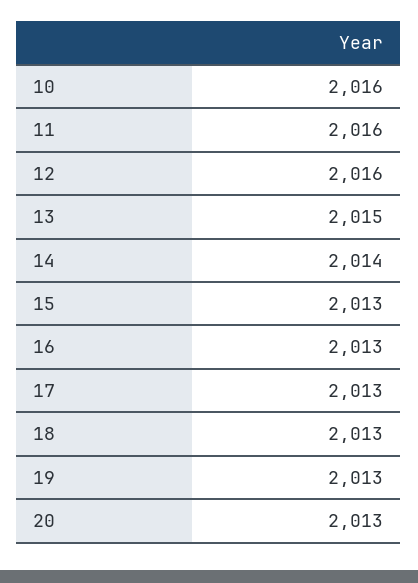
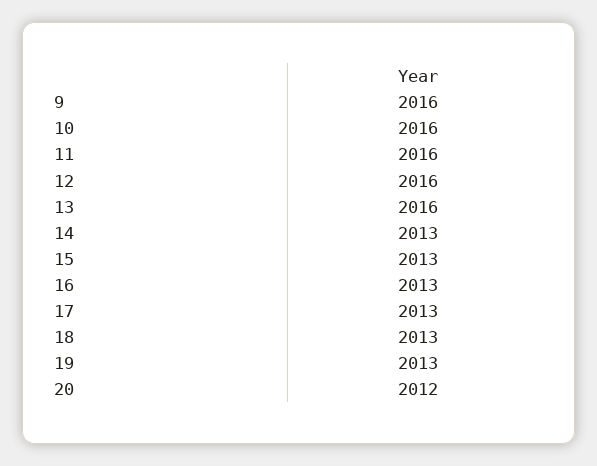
13: 2015 -> 2016
14: 2014 -> 2013
20: 2013 -> 2012
9: none -> 2016

